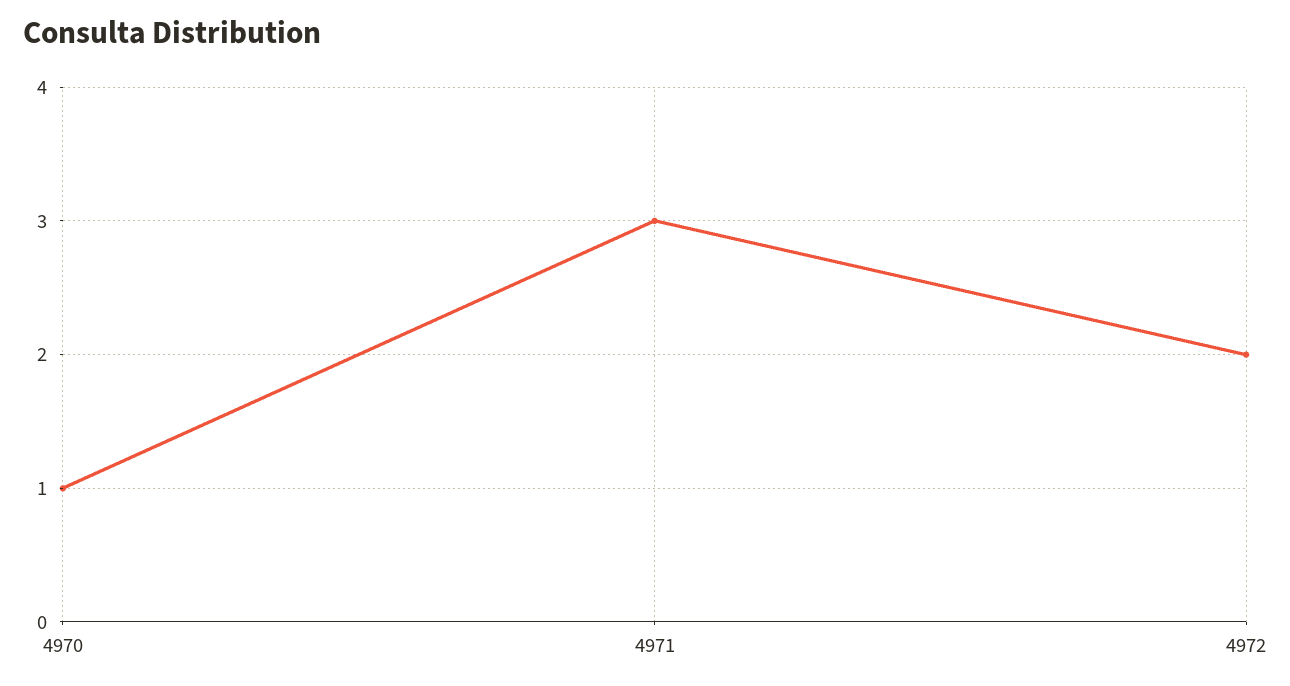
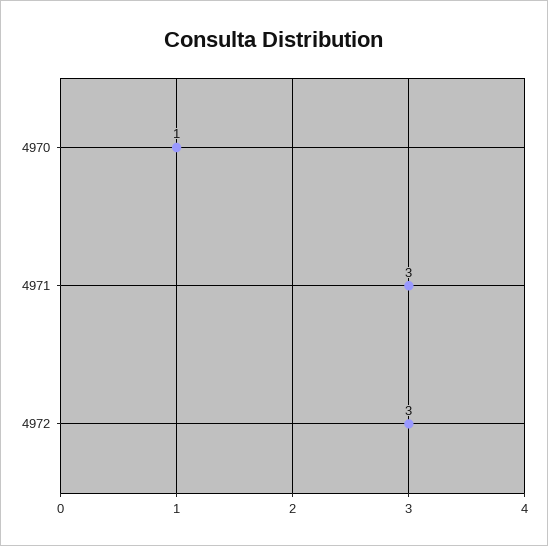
4972: 2 -> 3

